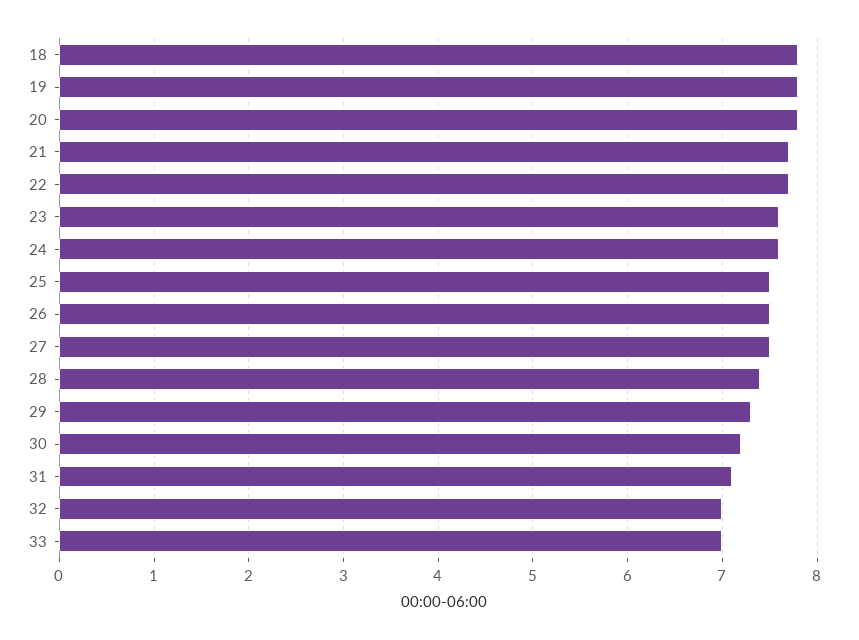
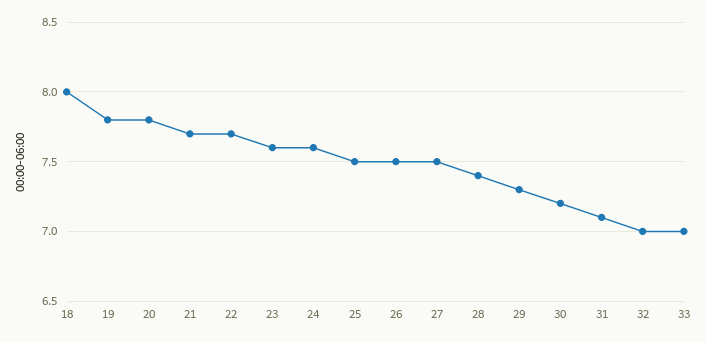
18: 7.8 -> 8

